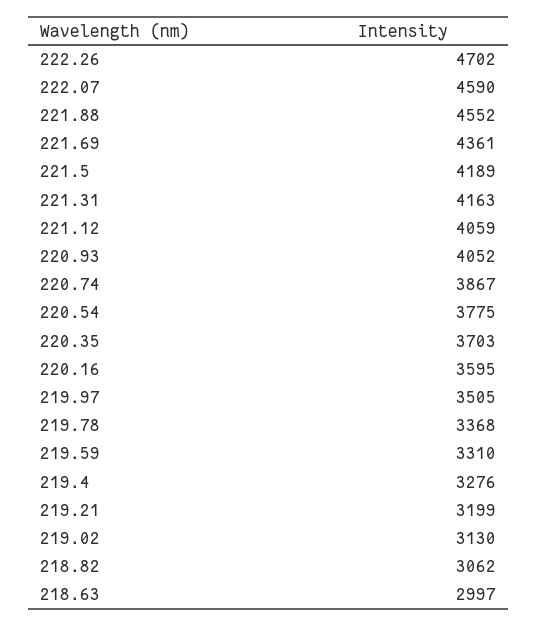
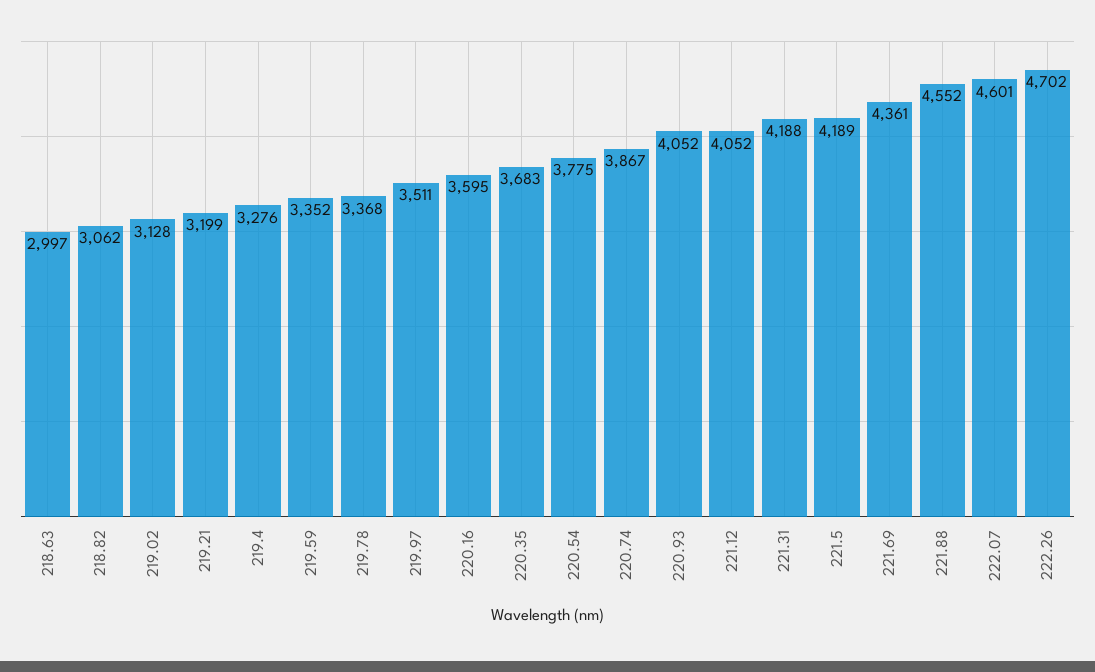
222.07: 4590 -> 4601
221.31: 4163 -> 4188
221.12: 4059 -> 4052
220.35: 3703 -> 3683
219.97: 3505 -> 3511
219.59: 3310 -> 3352
219.02: 3130 -> 3128

